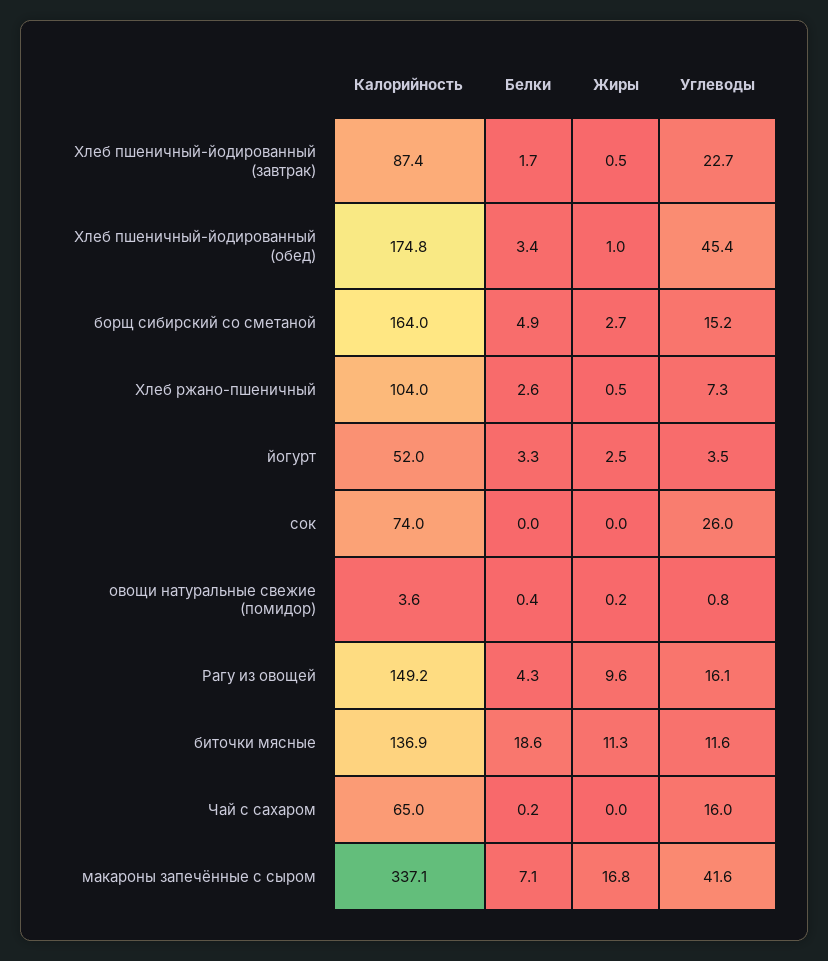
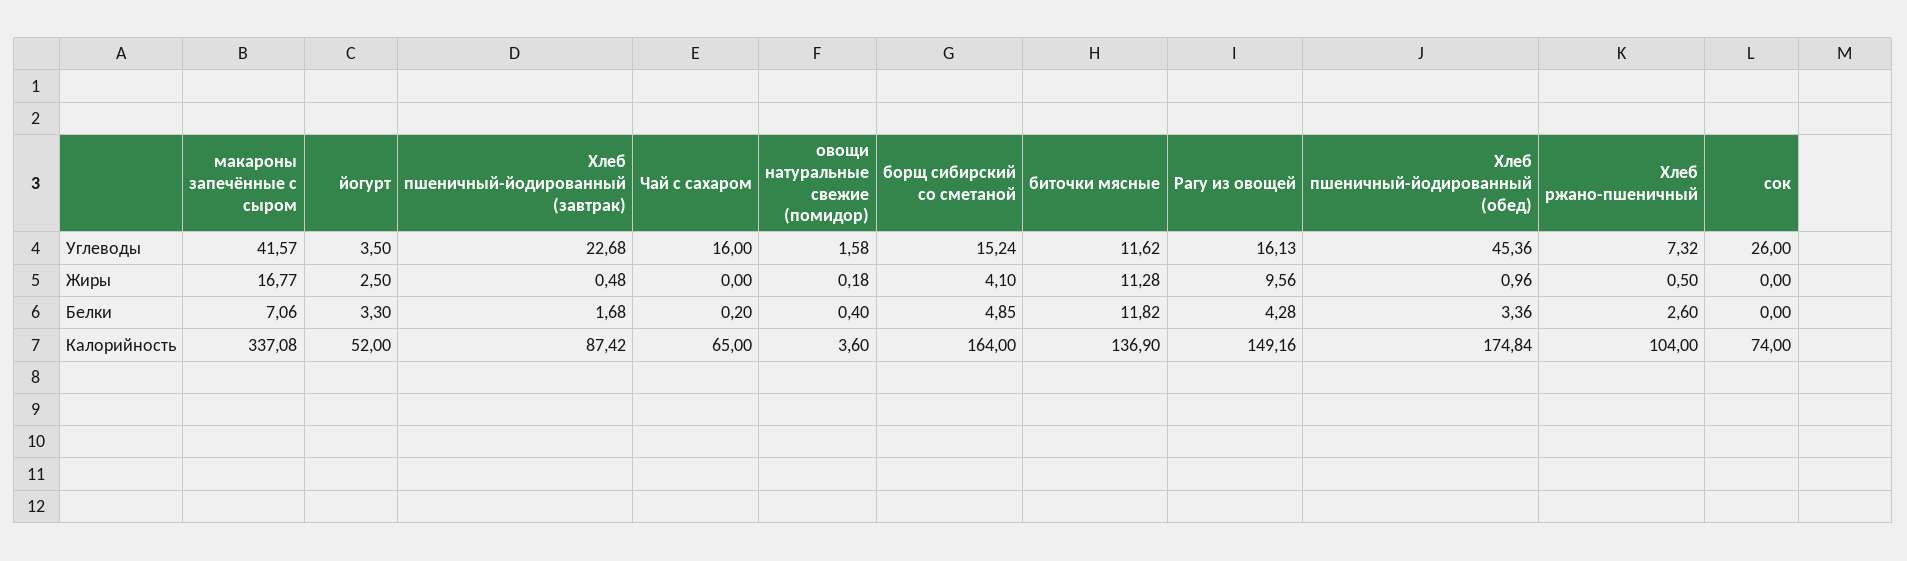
Жиры, борщ сибирский со сметаной: 2.7 -> 4.1
Углеводы, овощи натуральные свежие (помидор): 0.8 -> 1.58
Белки, биточки мясные: 18.6 -> 11.82

